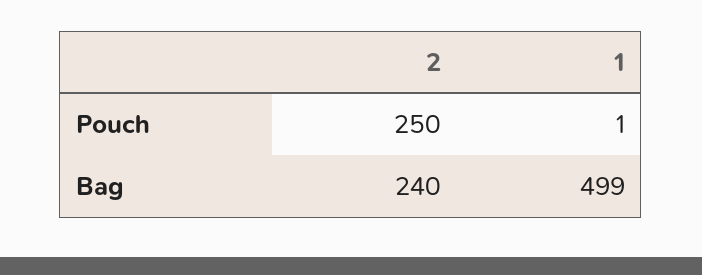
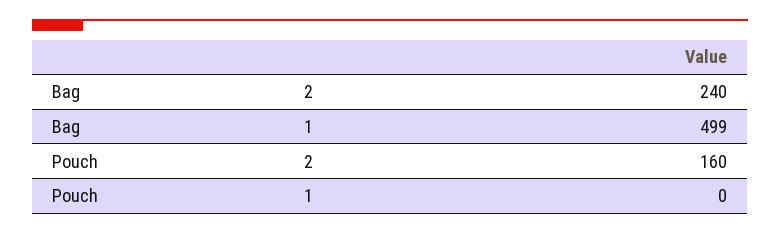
2, Pouch: 250 -> 160
1, Pouch: 1 -> 0

